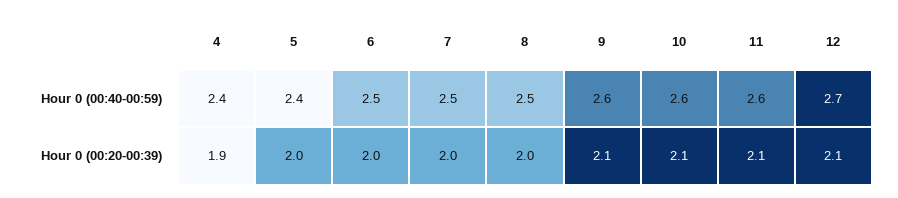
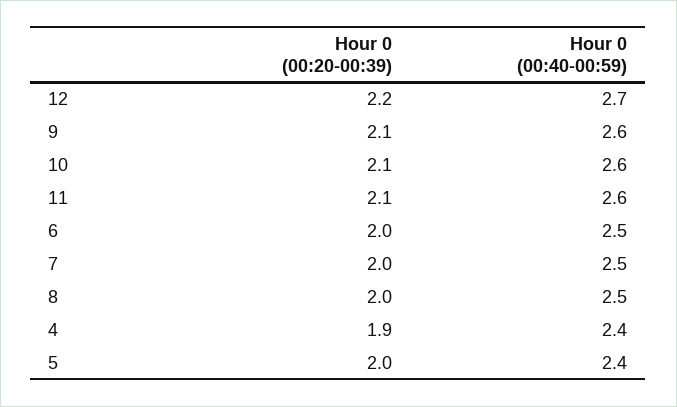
12, Hour 0 (00:20-00:39): 2.1 -> 2.2

